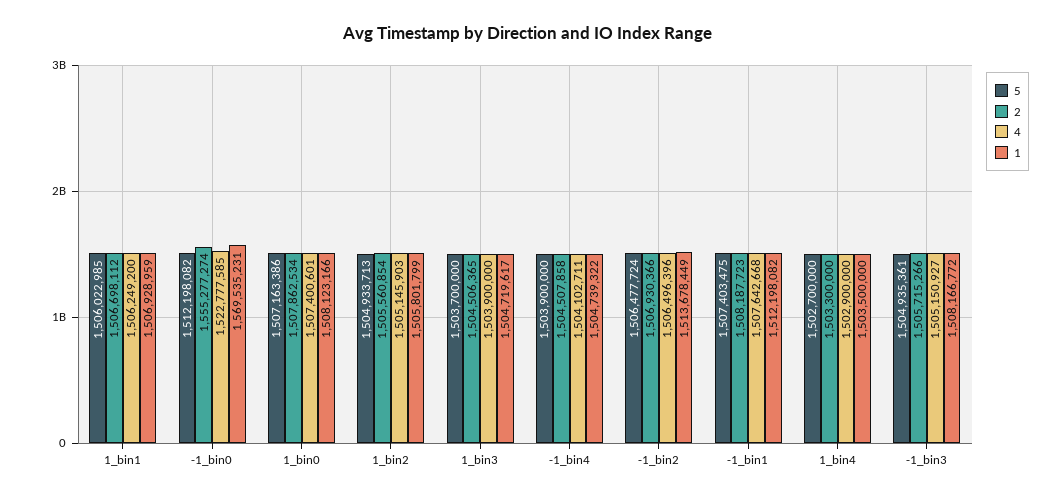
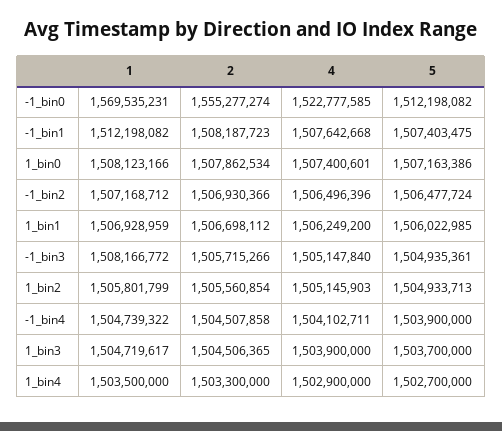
1, -1_bin2: 1513678449 -> 1507168712
4, -1_bin3: 1505150927 -> 1505147840

